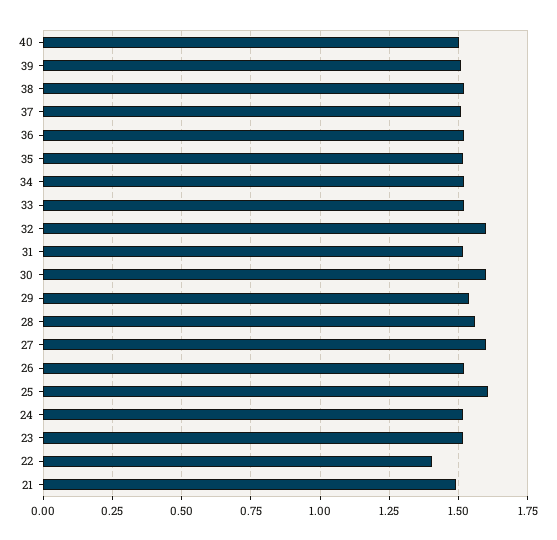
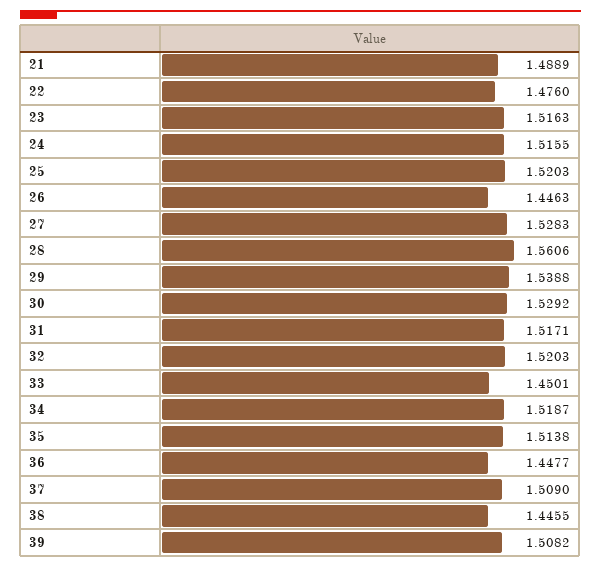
40: 1.5 -> none
38: 1.525 -> 1.4455
36: 1.525 -> 1.4477
33: 1.525 -> 1.4501
32: 1.6 -> 1.5203
30: 1.6 -> 1.5292
27: 1.6 -> 1.5283
26: 1.525 -> 1.4463
25: 1.6 -> 1.5203
22: 1.4 -> 1.476

